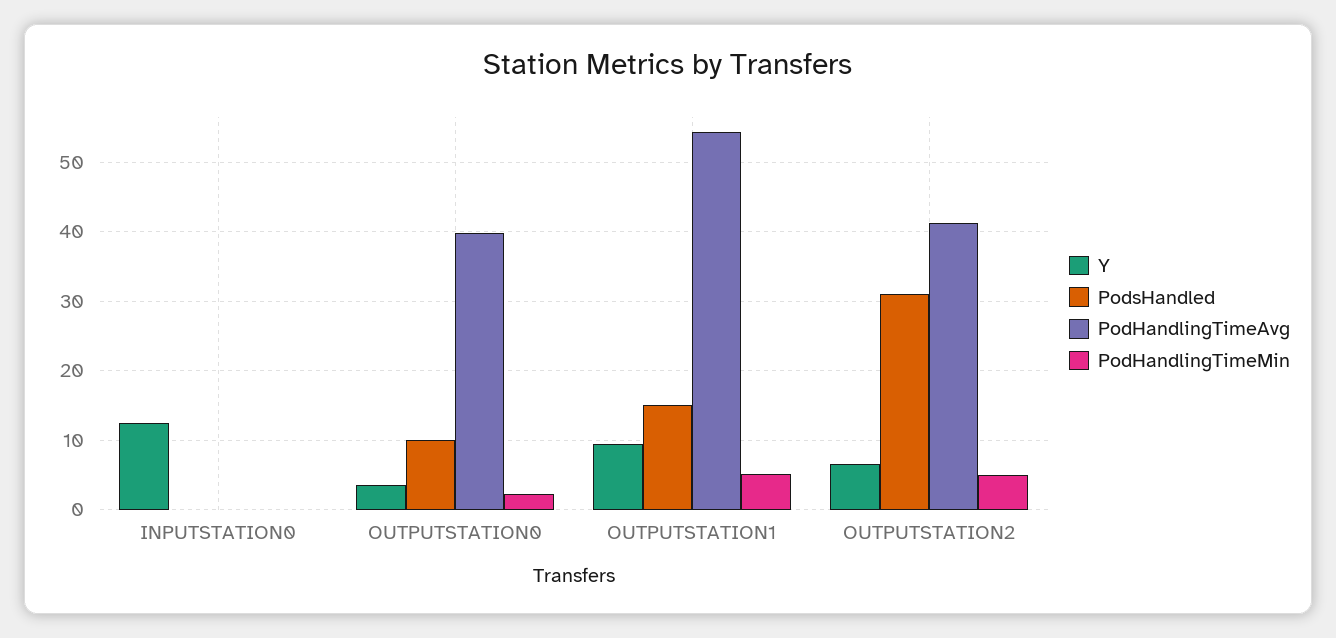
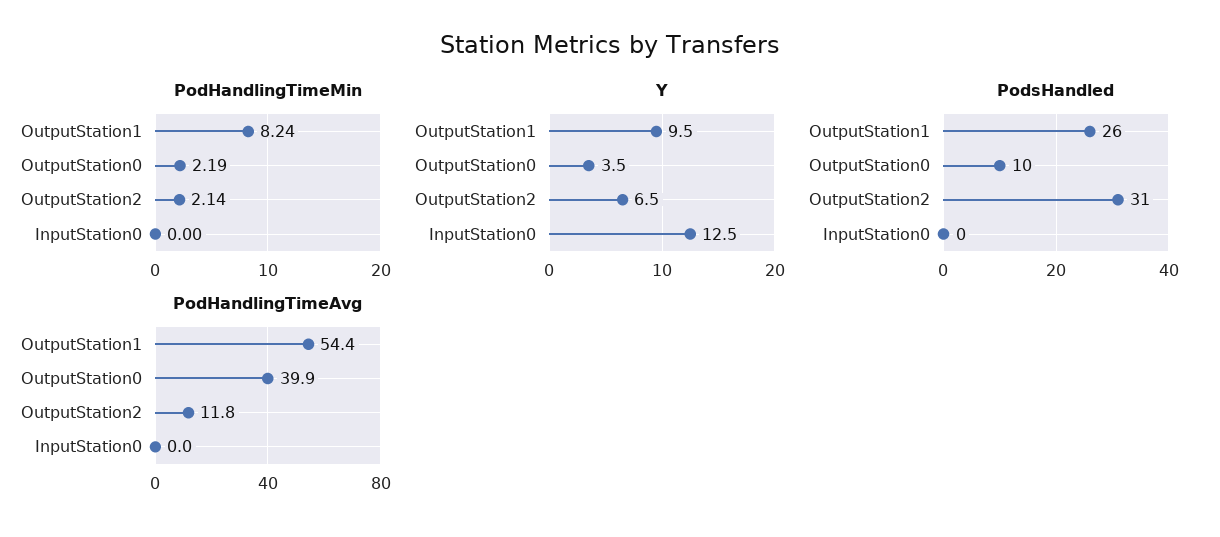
PodsHandled, OUTPUTSTATION1: 15 -> 26
PodHandlingTimeMin, OUTPUTSTATION1: 5 -> 8.24
PodHandlingTimeAvg, OUTPUTSTATION2: 41 -> 11.8
PodHandlingTimeMin, OUTPUTSTATION2: 5 -> 2.14

